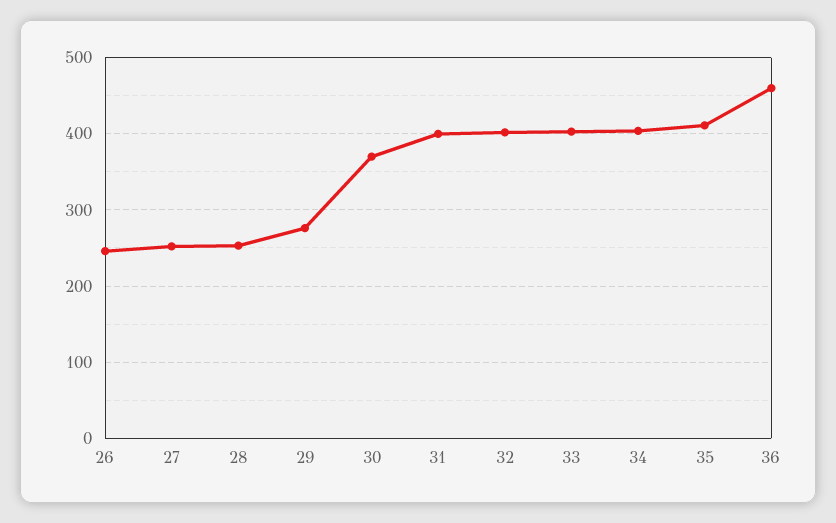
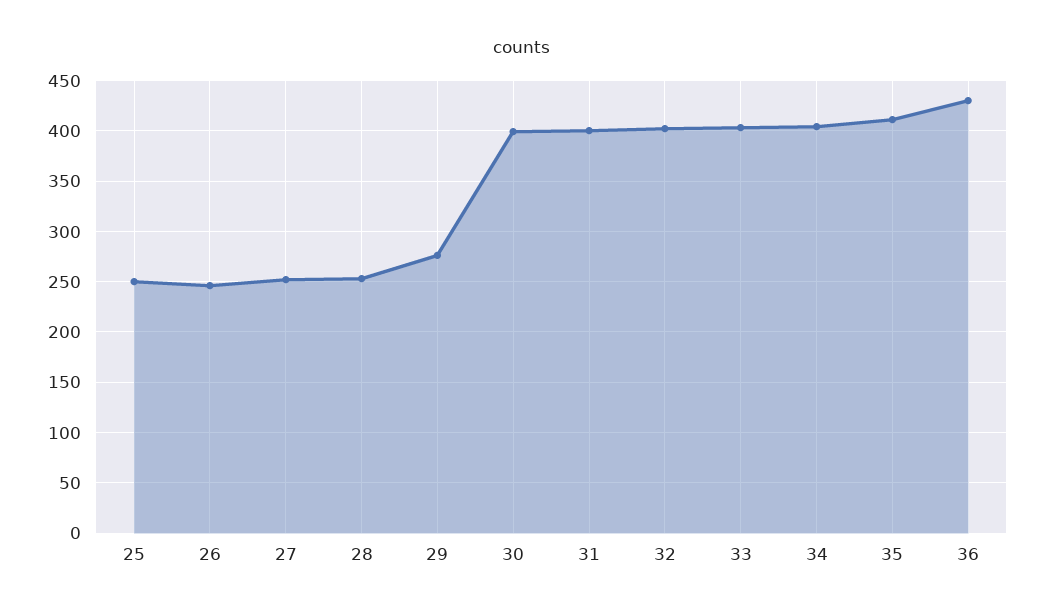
30: 370 -> 400
36: 460 -> 430
25: none -> 250

